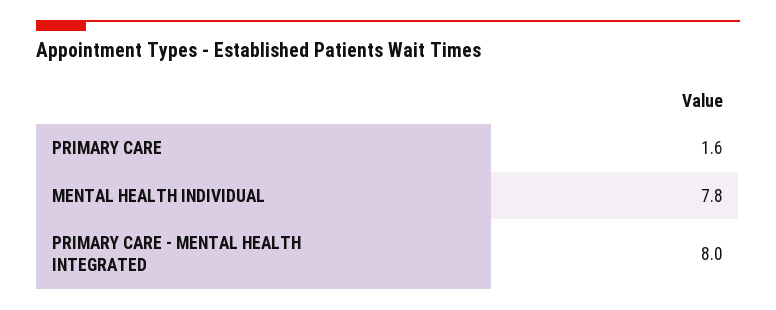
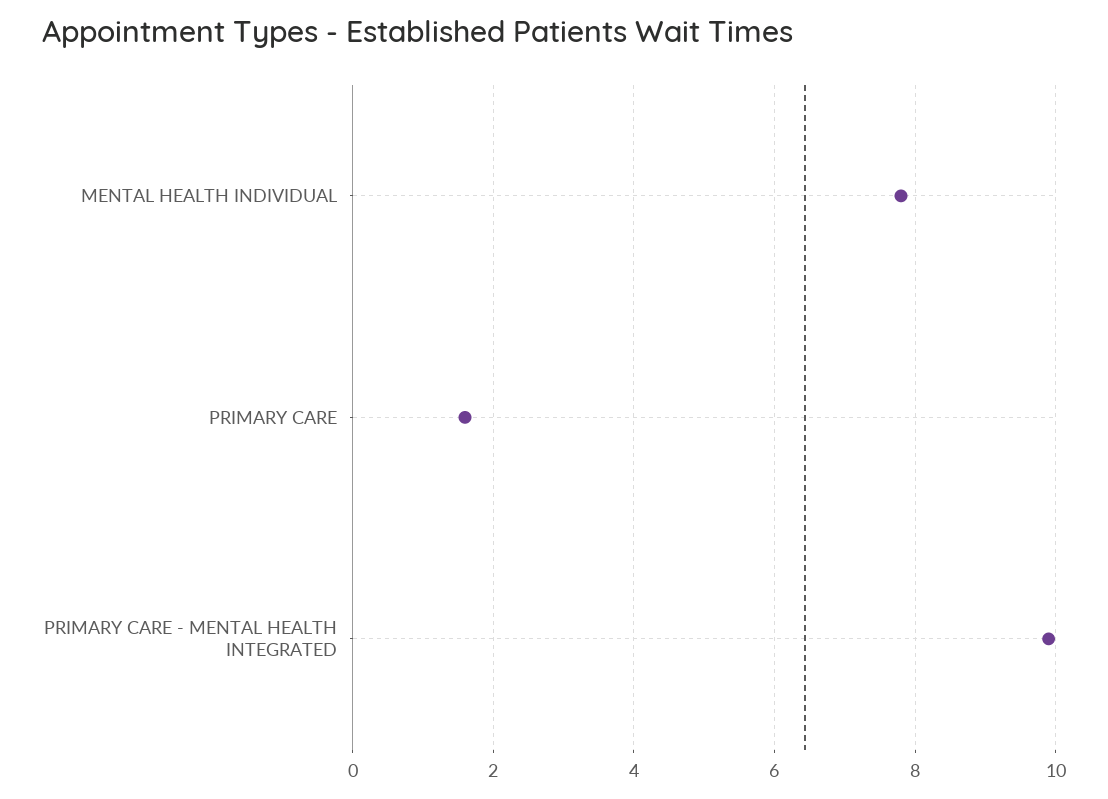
PRIMARY CARE - MENTAL HEALTH INTEGRATED: 8 -> 10

